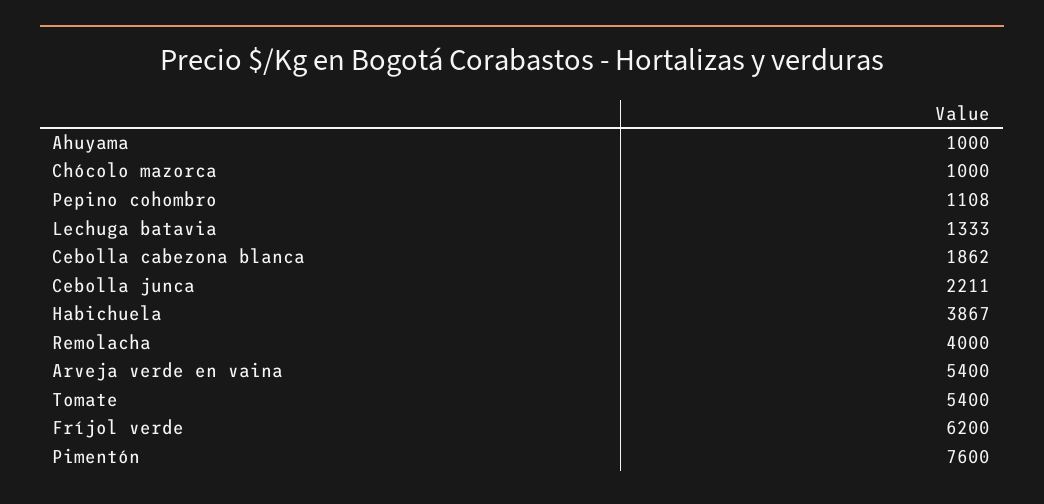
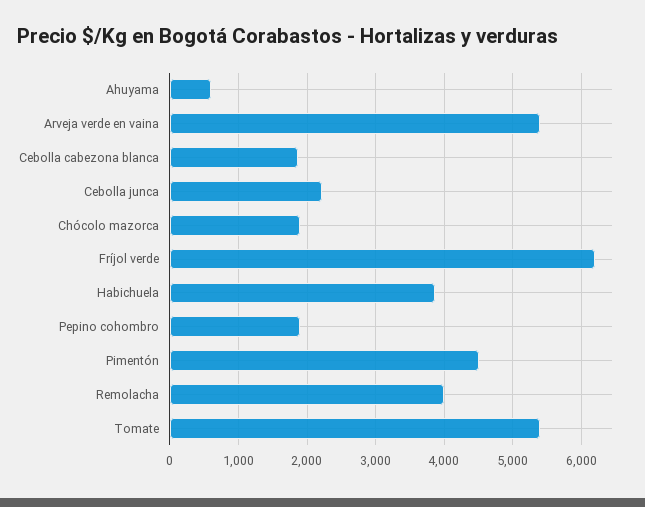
Ahuyama: 1000 -> 600
Chócolo mazorca: 1000 -> 1900
Pepino cohombro: 1108 -> 1900
Lechuga batavia: 1333 -> none
Pimentón: 7600 -> 4500

